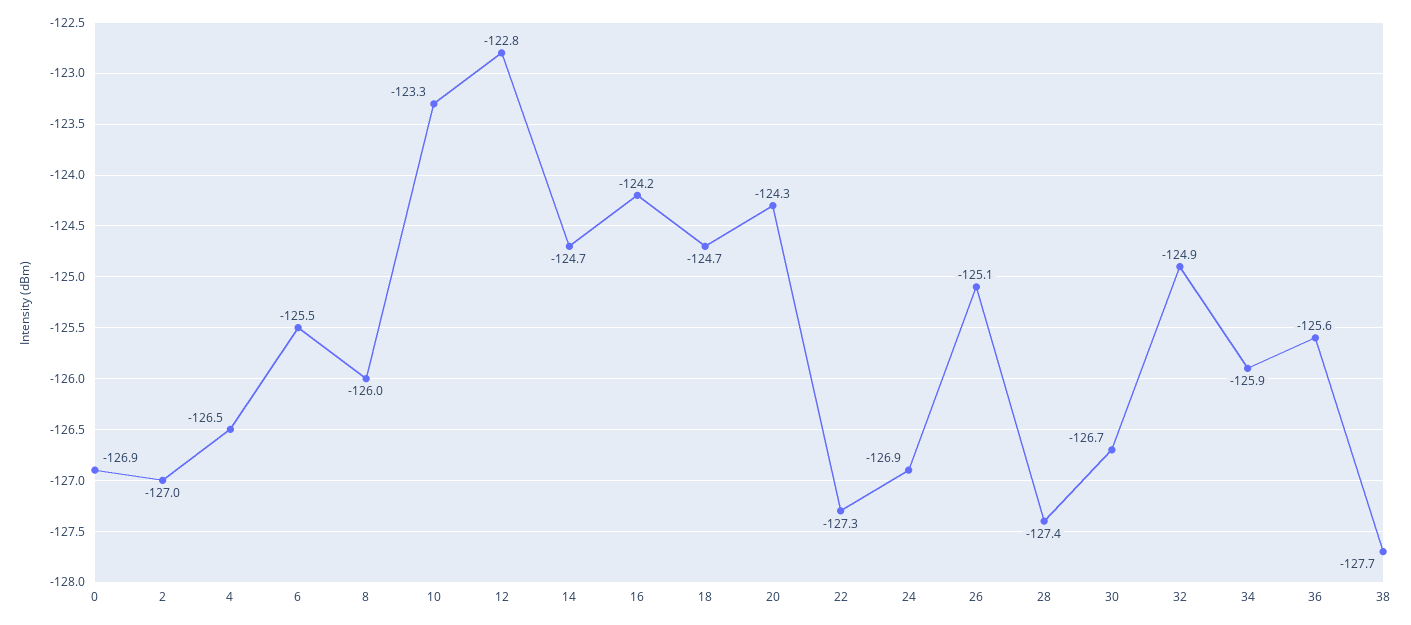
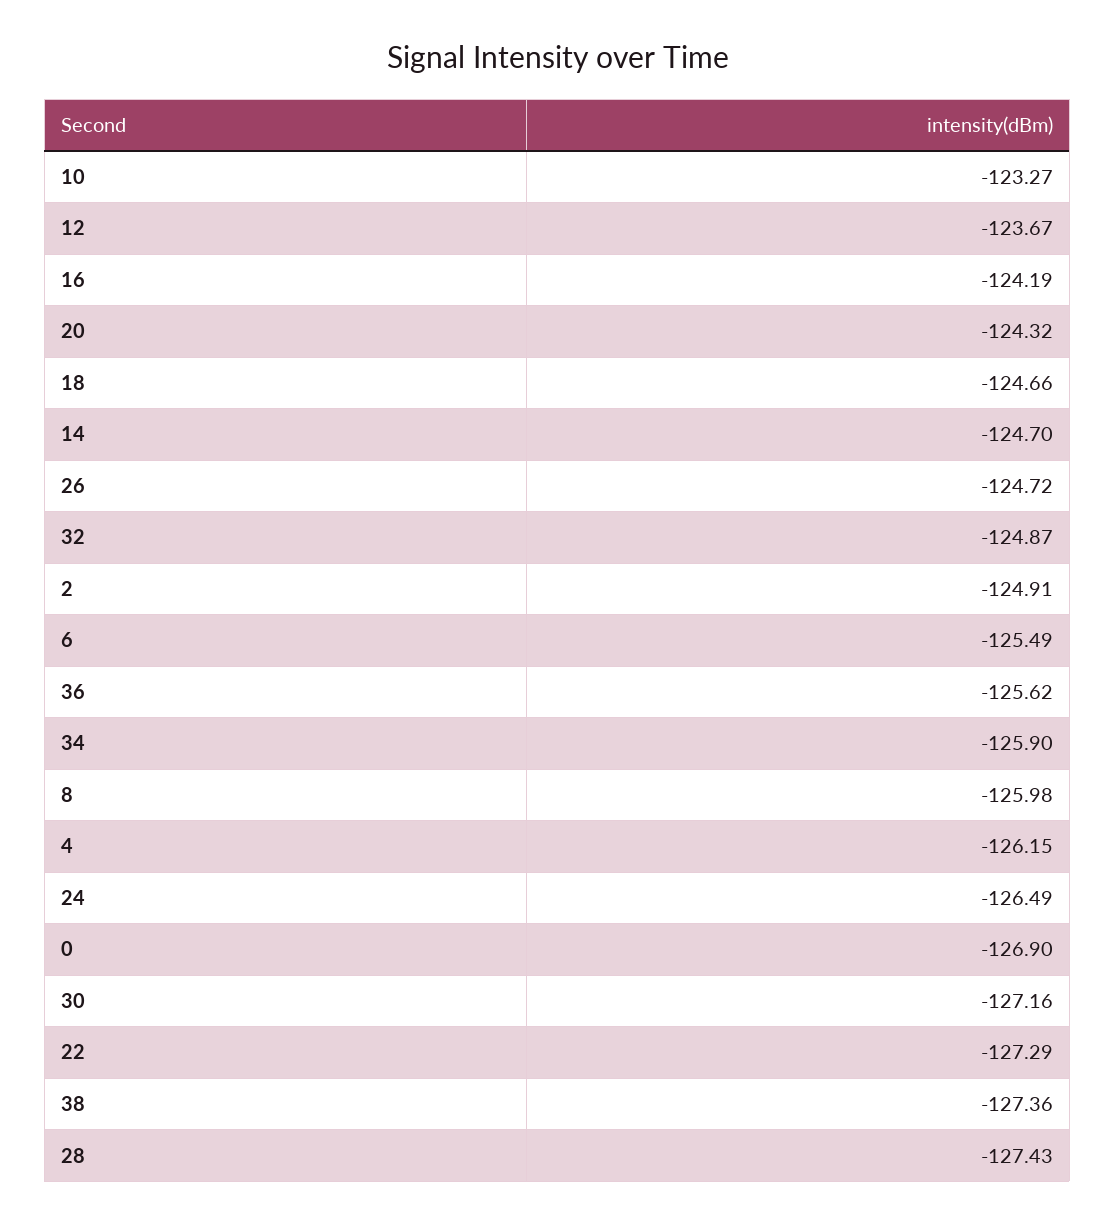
2: -127 -> -124.91
4: -126.5 -> -126.15
12: -122.8 -> -123.67
24: -126.9 -> -126.49
26: -125.1 -> -124.72
30: -126.7 -> -127.16
38: -127.7 -> -127.36

